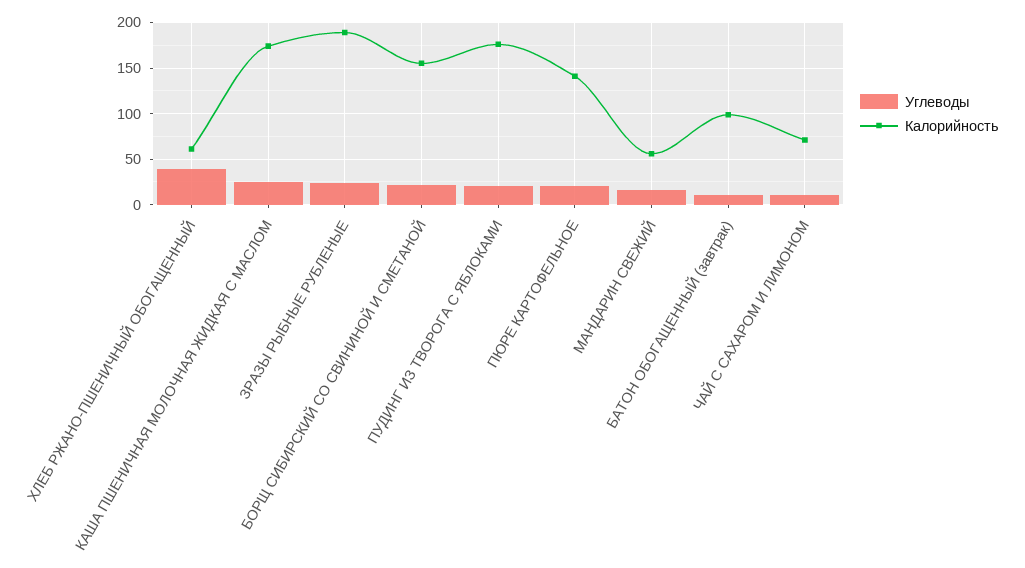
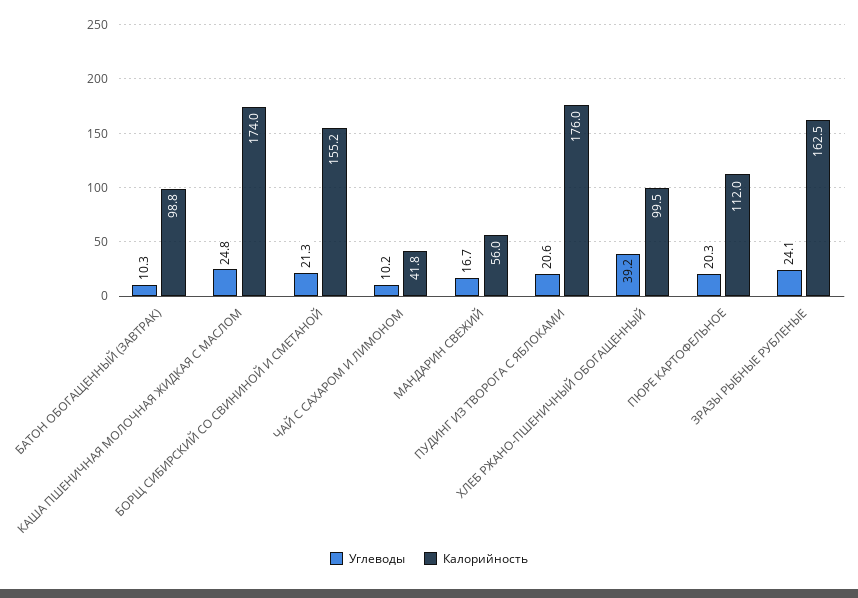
Калорийность, ХЛЕБ РЖАНО-ПШЕНИЧНЫЙ ОБОГАЩЕННЫЙ: 60 -> 99.5
Калорийность, ЗРАЗЫ РЫБНЫЕ РУБЛЕНЫЕ: 190 -> 162.5
Калорийность, ПЮРЕ КАРТОФЕЛЬНОЕ: 140 -> 112
Калорийность, ЧАЙ С САХАРОМ И ЛИМОНОМ: 70 -> 41.8

